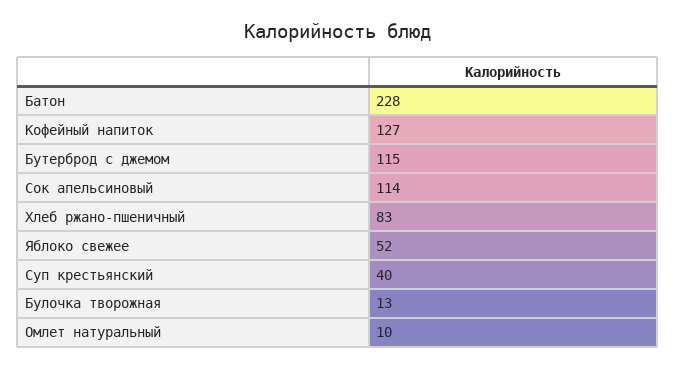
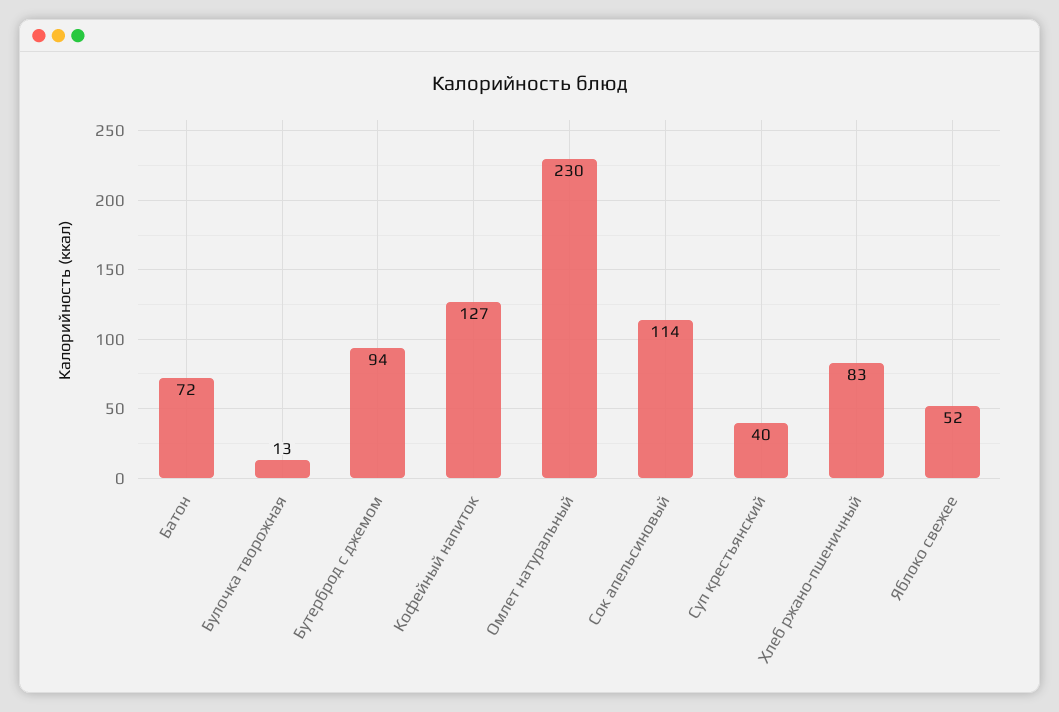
Батон: 228 -> 72
Бутерброд с джемом: 115 -> 94
Омлет натуральный: 10 -> 230

